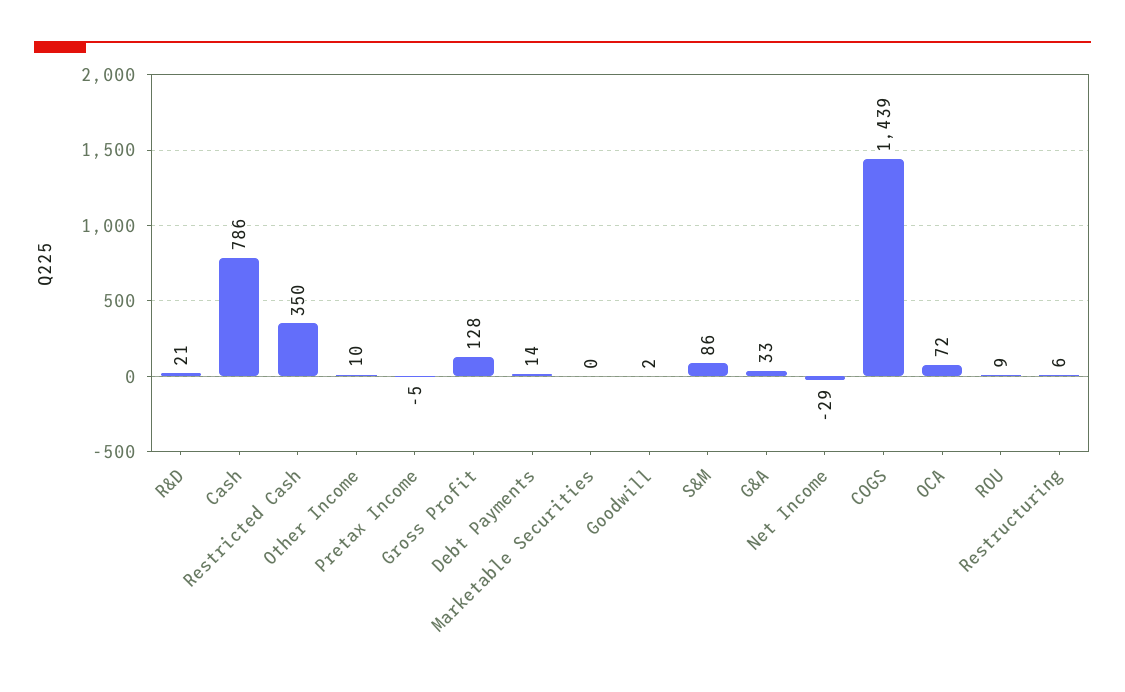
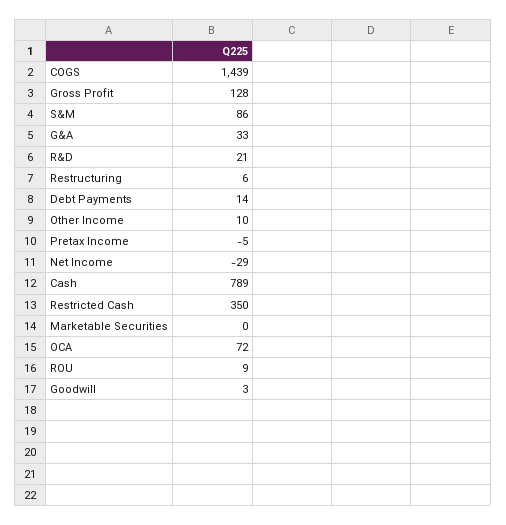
Cash: 786 -> 789
Goodwill: 2 -> 3

